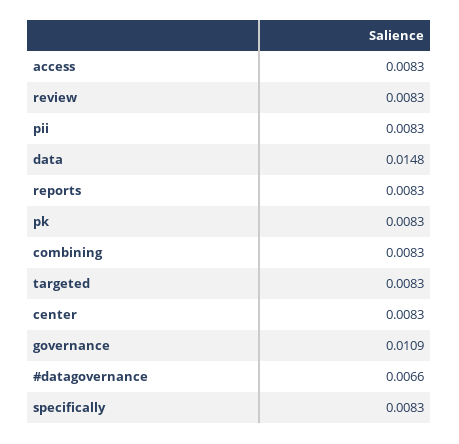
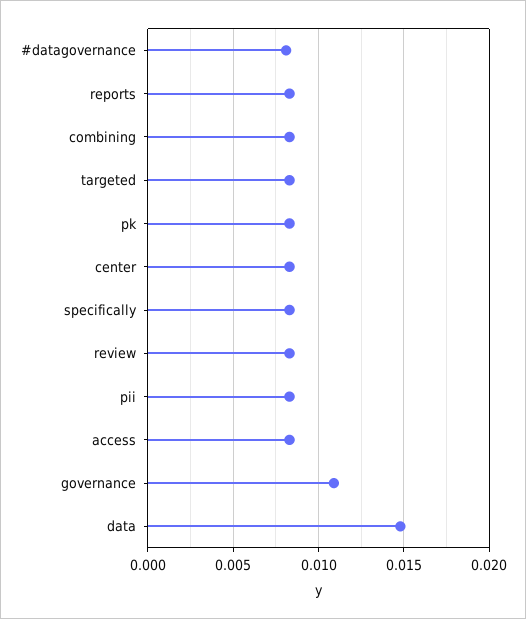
#datagovernance: 0.0066 -> 0.008

